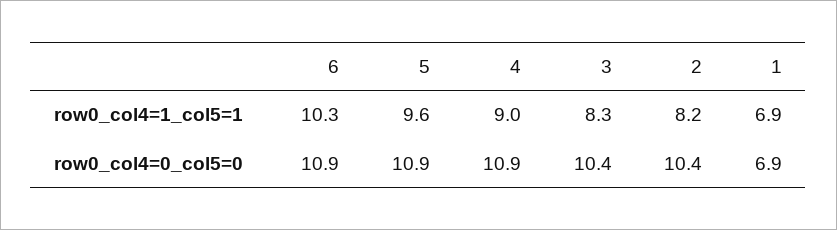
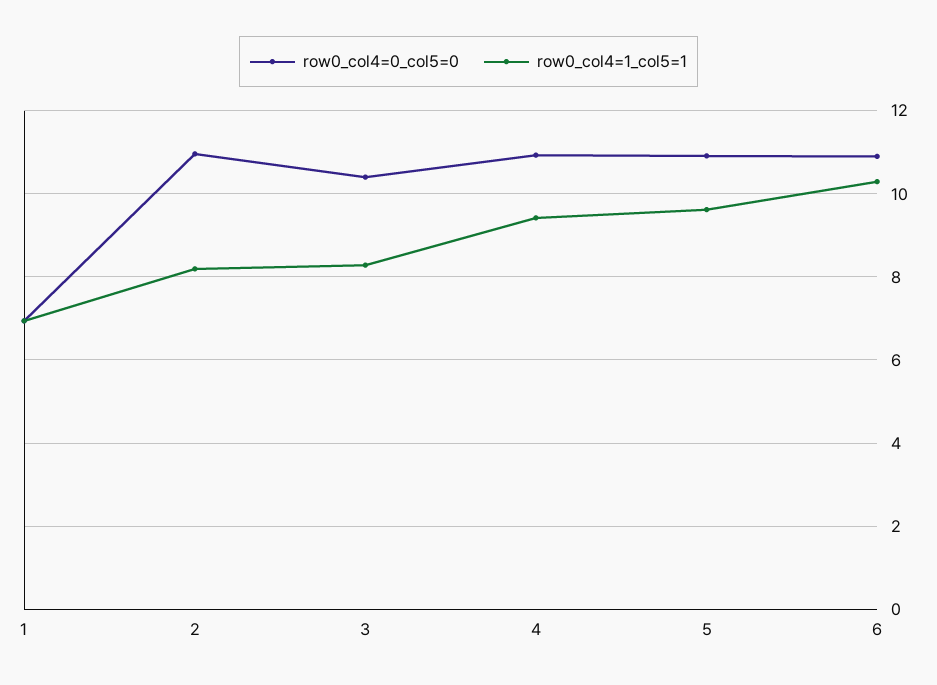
row0_col4=1_col5=1, 4: 9 -> 9.4
row0_col4=0_col5=0, 2: 10.4 -> 11

